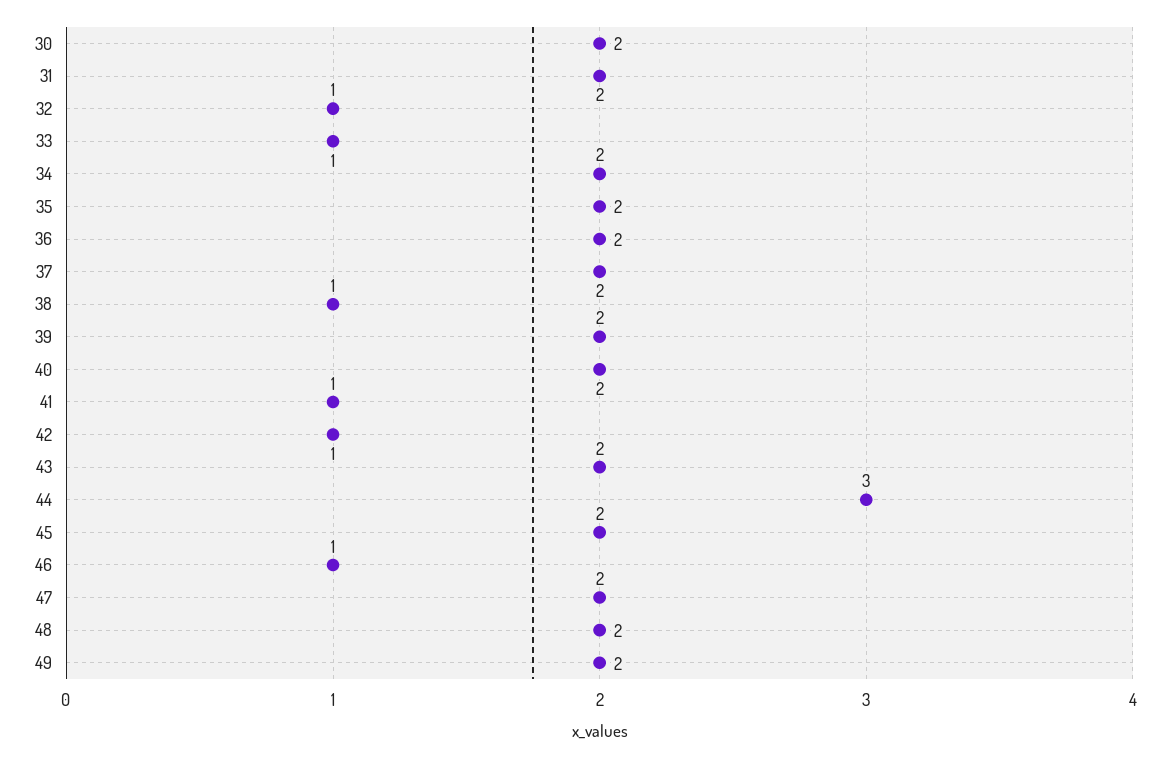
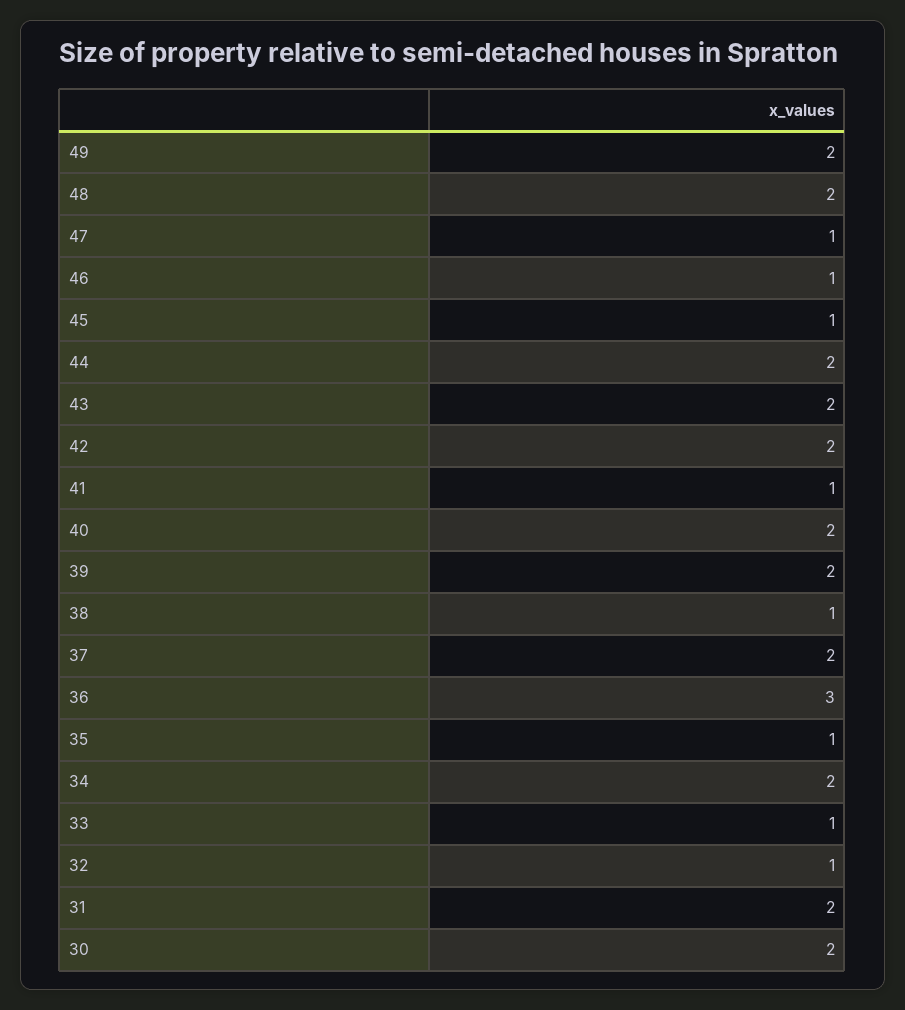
35: 2 -> 1
36: 2 -> 3
42: 1 -> 2
44: 3 -> 2
45: 2 -> 1
47: 2 -> 1

